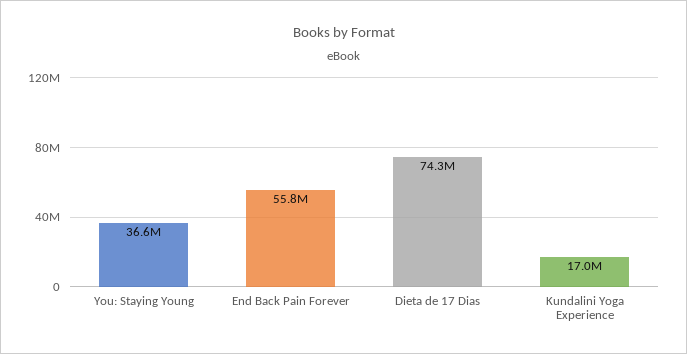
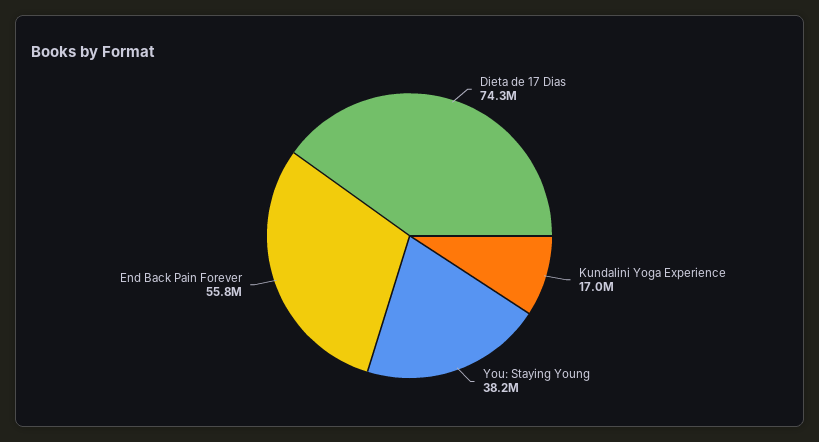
You: Staying Young: 36600000 -> 38200000

